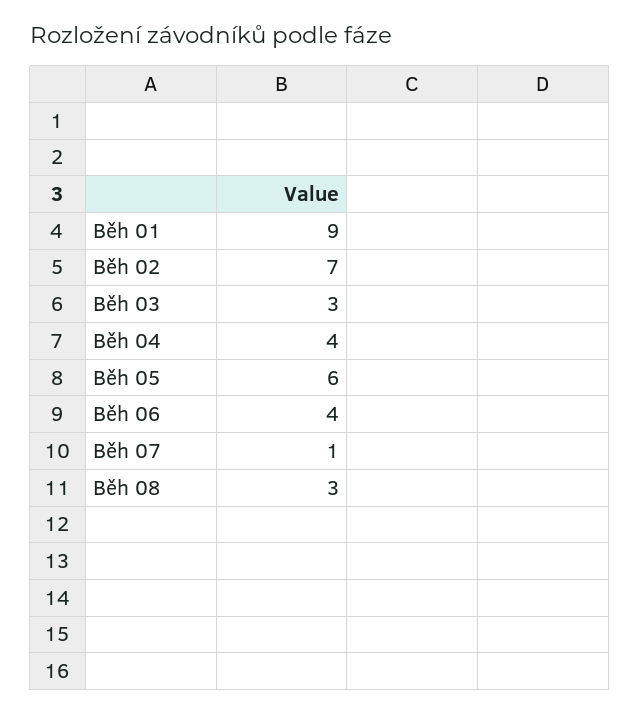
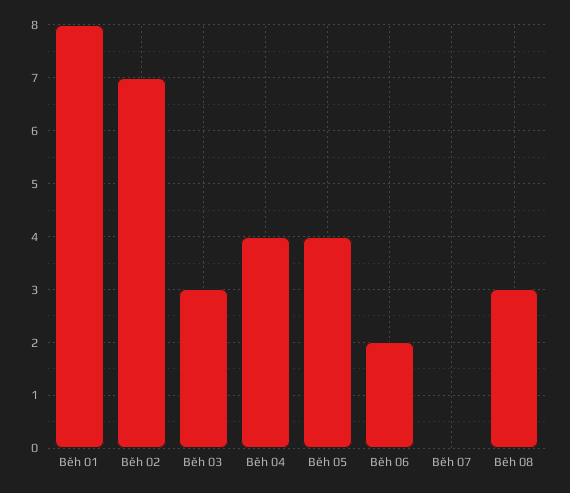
Běh 01: 9 -> 8
Běh 05: 6 -> 4
Běh 06: 4 -> 2
Běh 07: 1 -> 0

